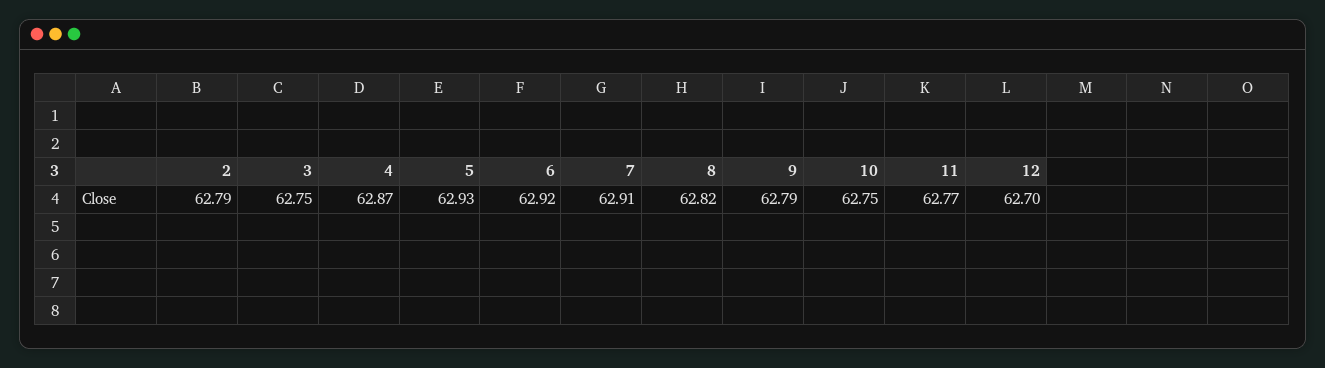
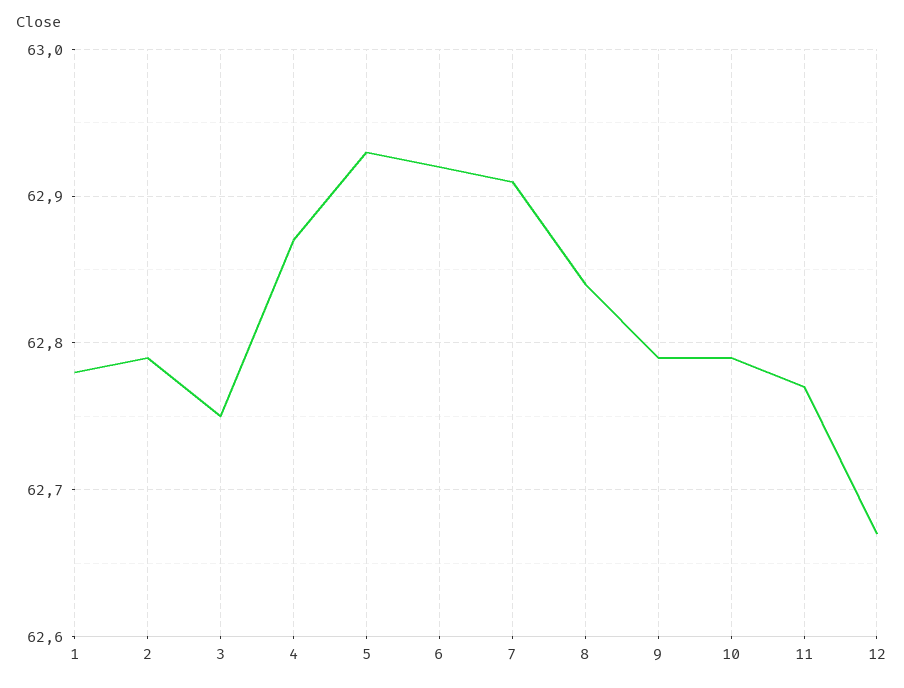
8: 62.82 -> 62.84
10: 62.75 -> 62.79
12: 62.7 -> 62.67
1: none -> 62.78

